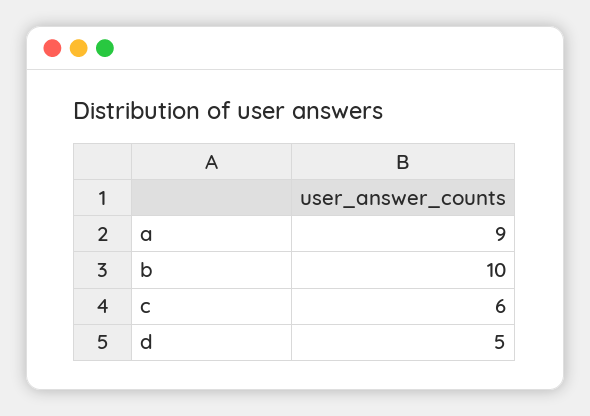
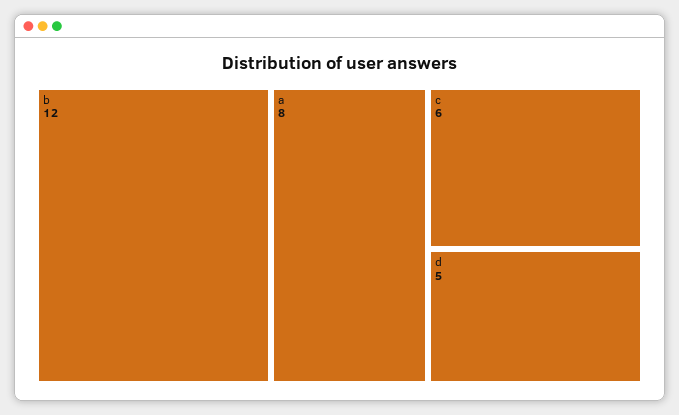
a: 9 -> 8
b: 10 -> 12

